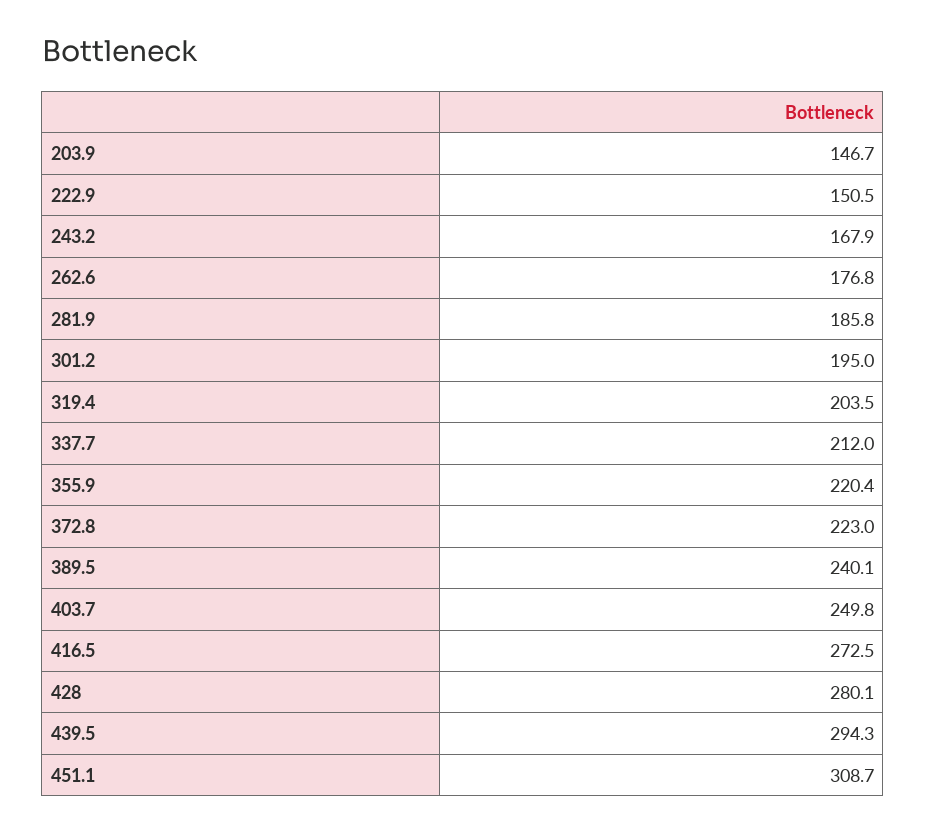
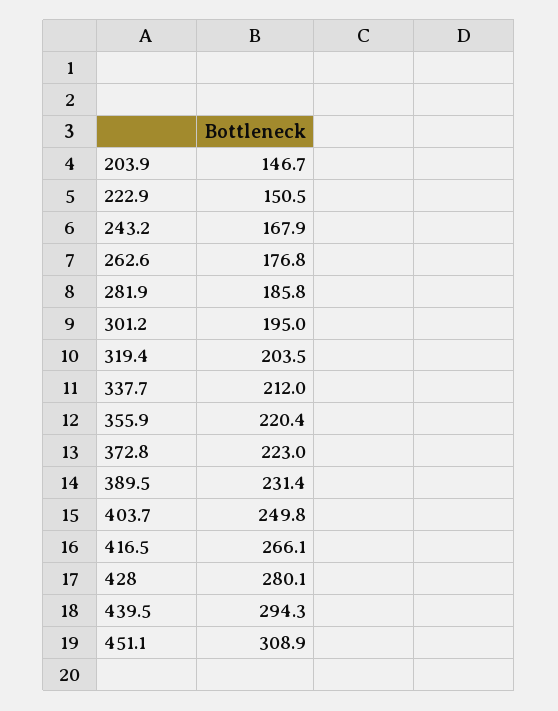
389.5: 240.1 -> 231.4
416.5: 272.5 -> 266.1
451.1: 308.7 -> 308.9

